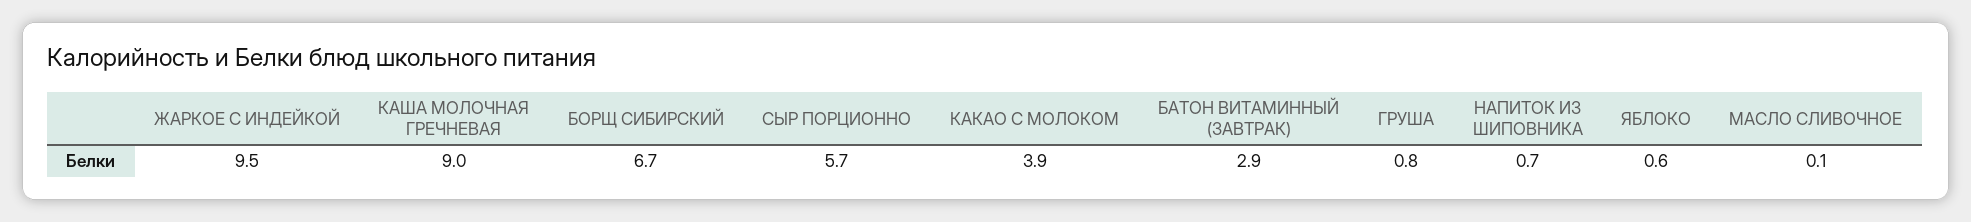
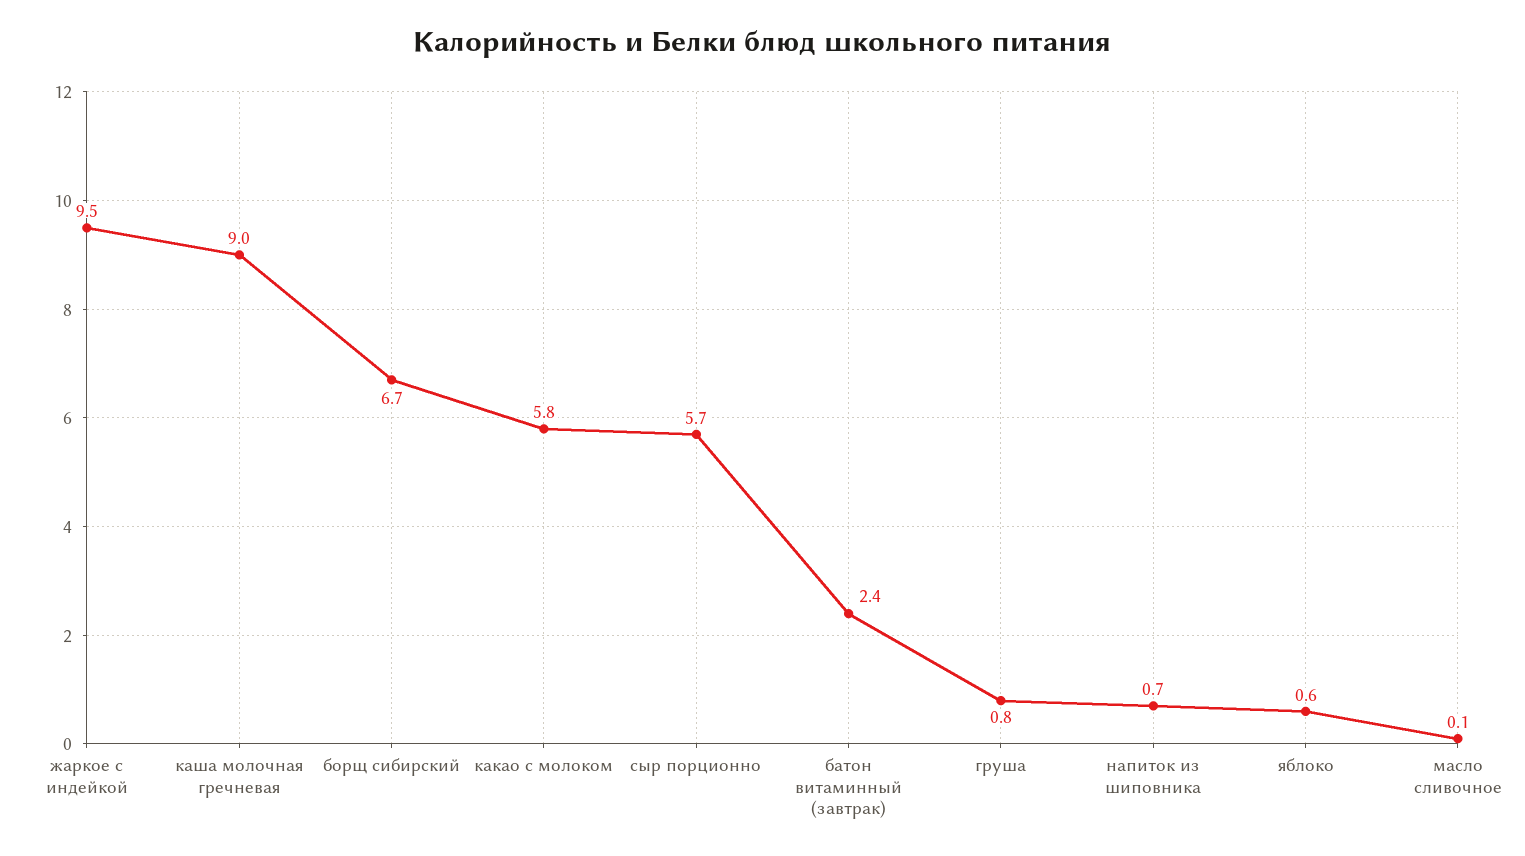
КАКАО С МОЛОКОМ: 3.9 -> 5.8
БАТОН ВИТАМИННЫЙ (ЗАВТРАК): 2.9 -> 2.4

